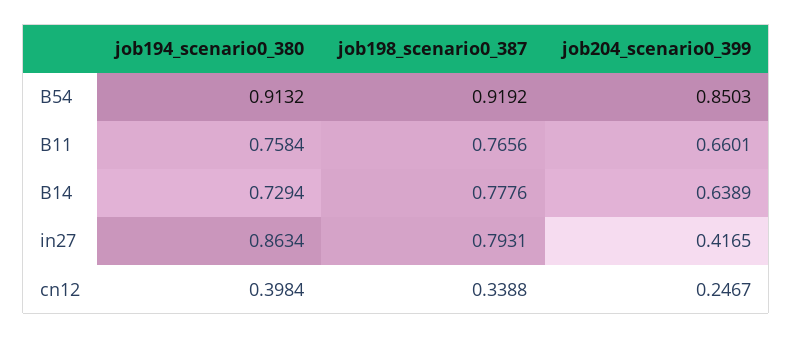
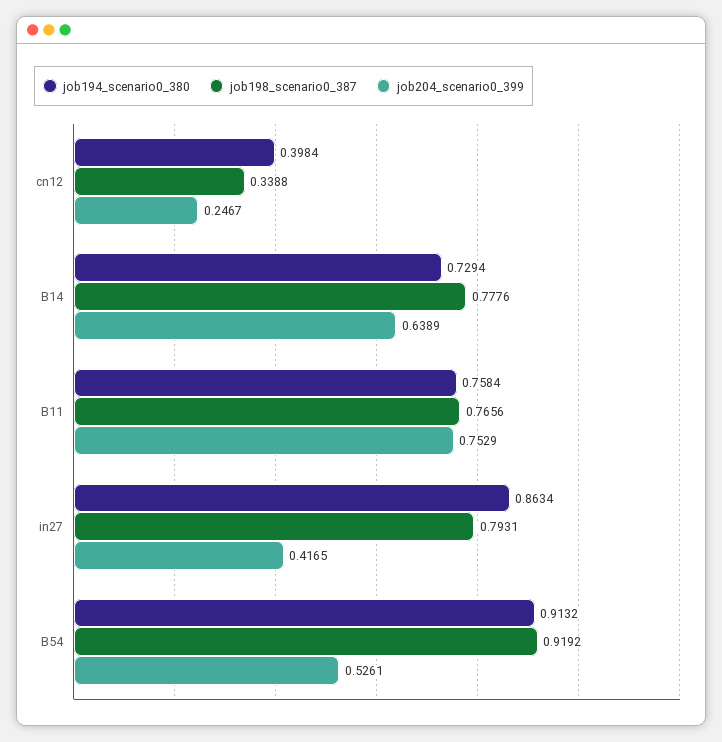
job204_scenario0_399, B54: 0.8503 -> 0.5261
job204_scenario0_399, B11: 0.6601 -> 0.7529

